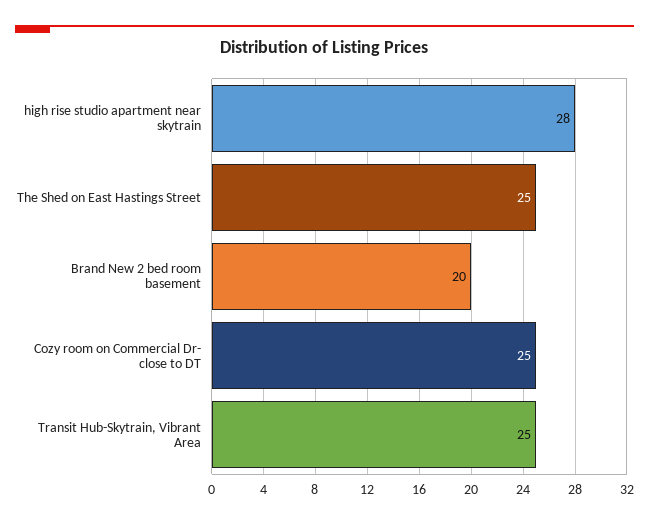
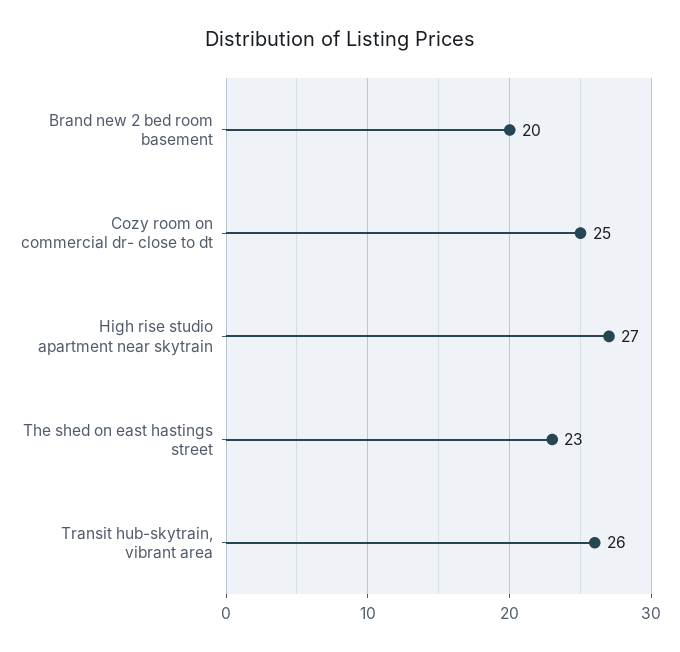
high rise studio apartment near skytrain: 28 -> 27
The Shed on East Hastings Street: 25 -> 23
Transit Hub-Skytrain, Vibrant Area: 25 -> 26

